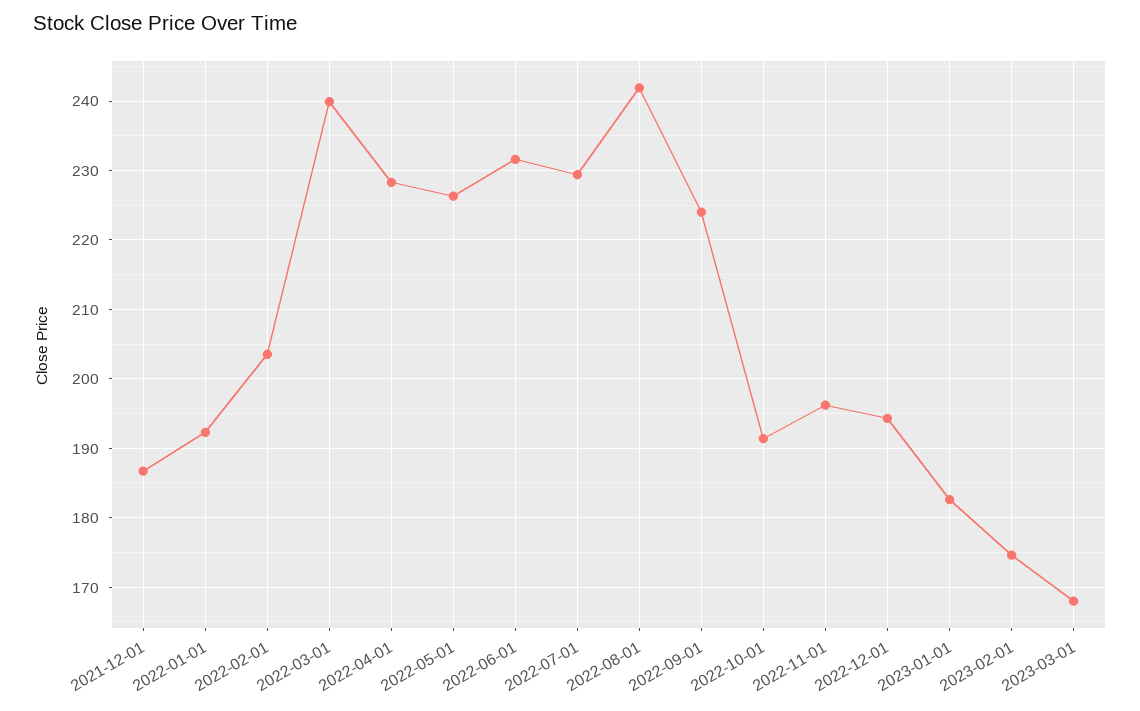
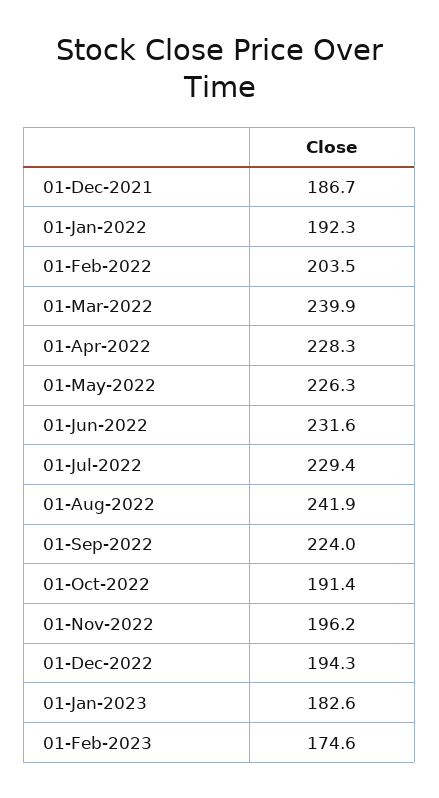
2023-03-01: 168 -> none

